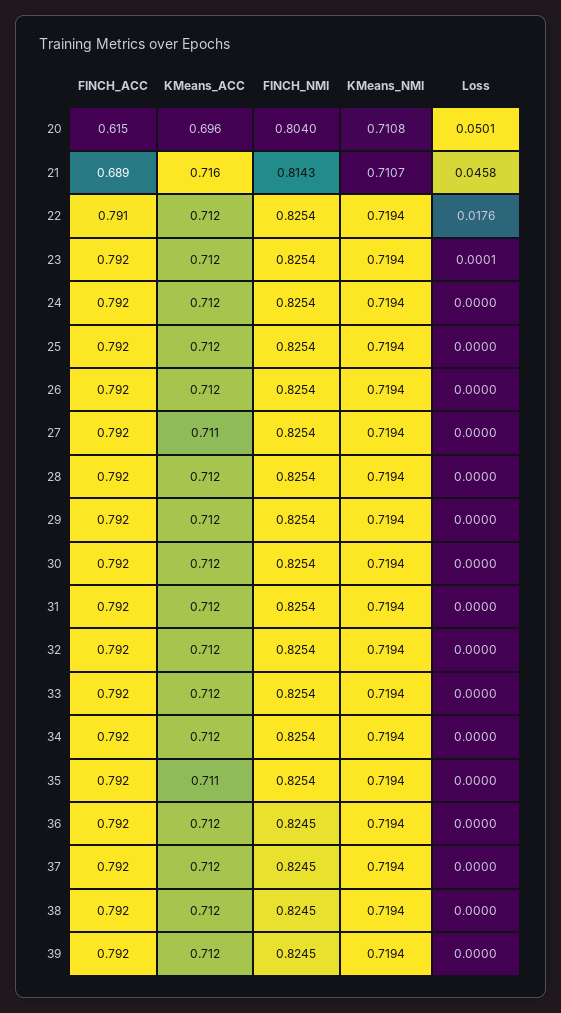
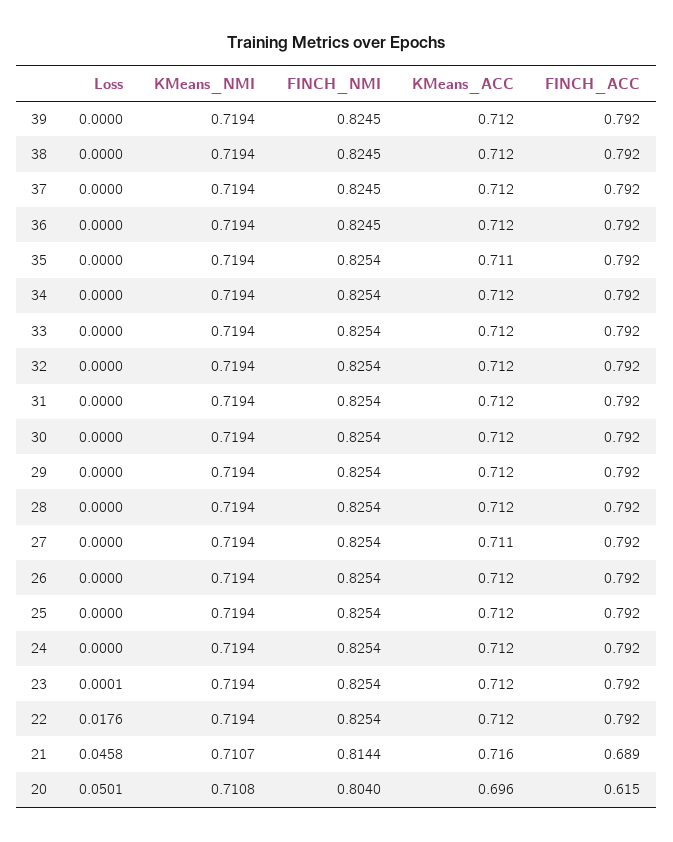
FINCH_NMI, 21: 0.8143 -> 0.8144
FINCH_ACC, 22: 0.791 -> 0.792

